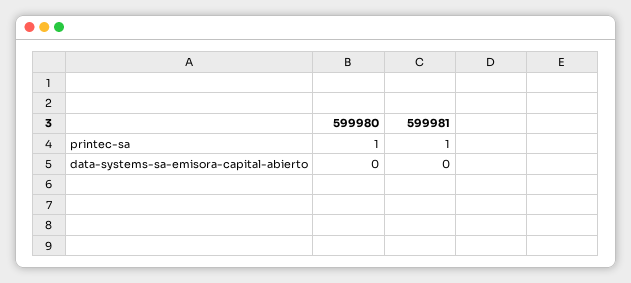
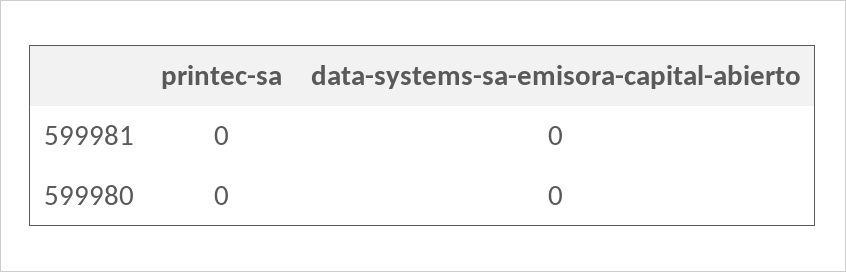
599980, printec-sa: 1 -> 0
599981, printec-sa: 1 -> 0

